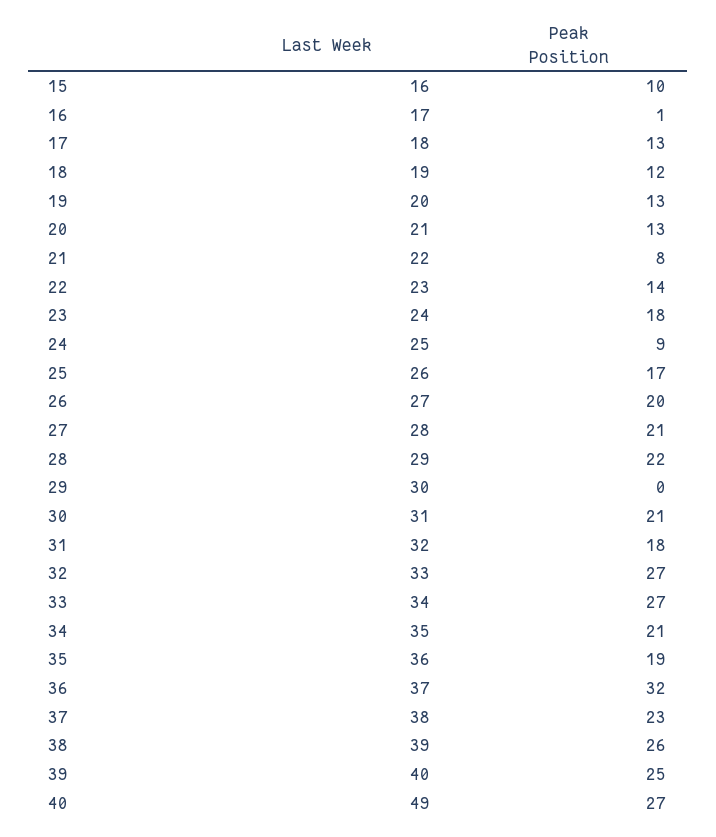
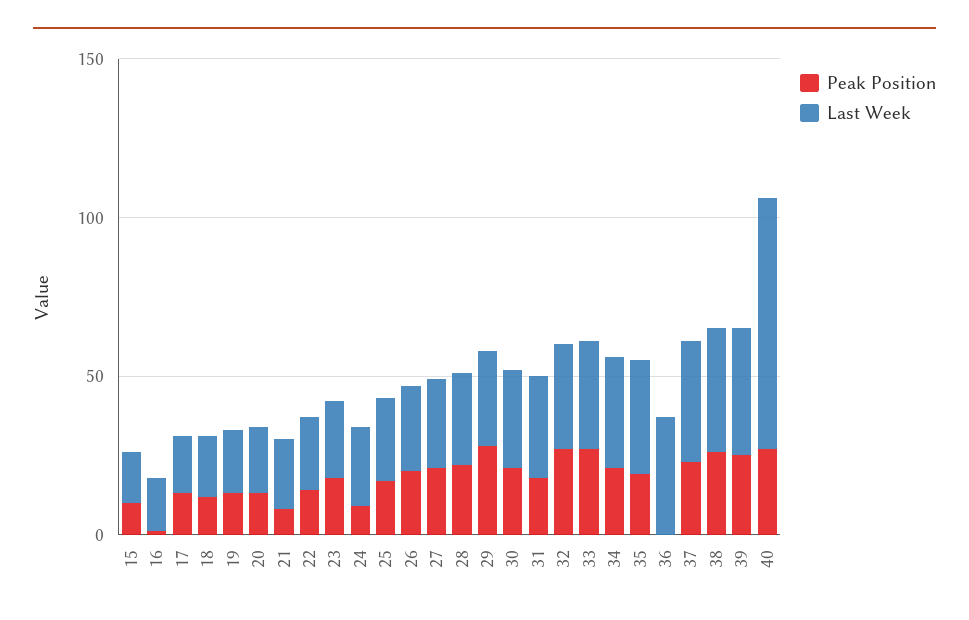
Peak Position, 29: 0 -> 30
Peak Position, 36: 32 -> 0
Last Week, 40: 49 -> 80

